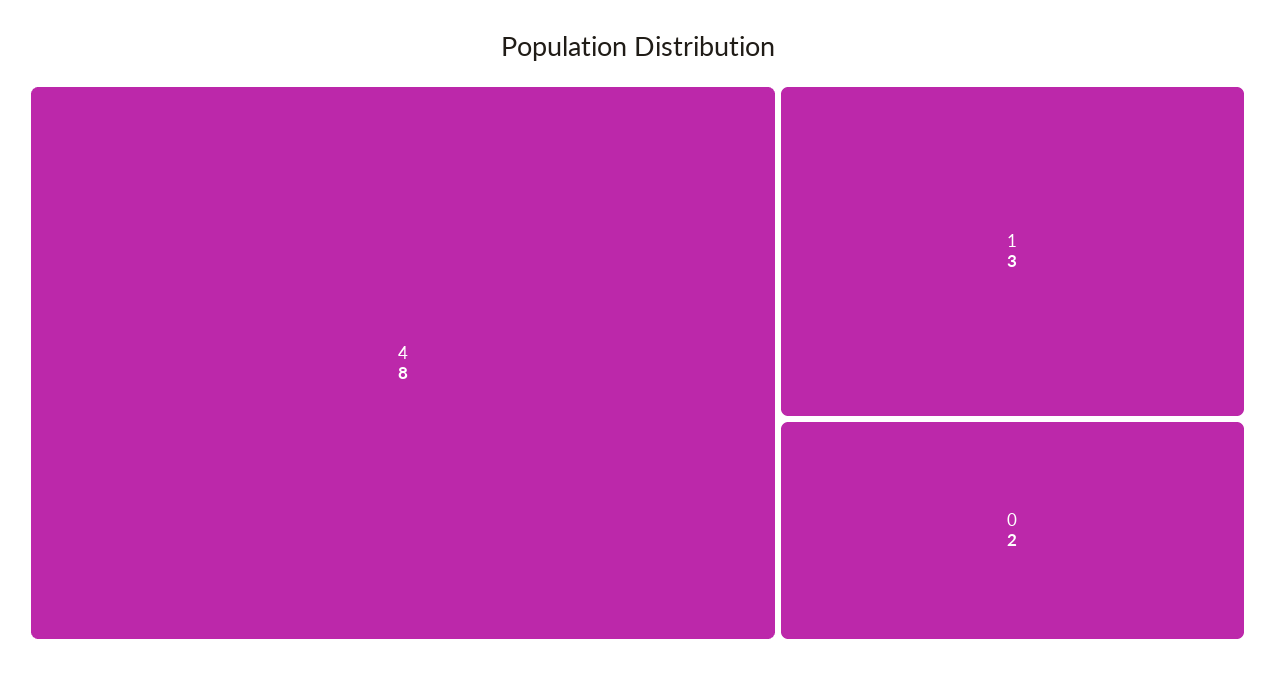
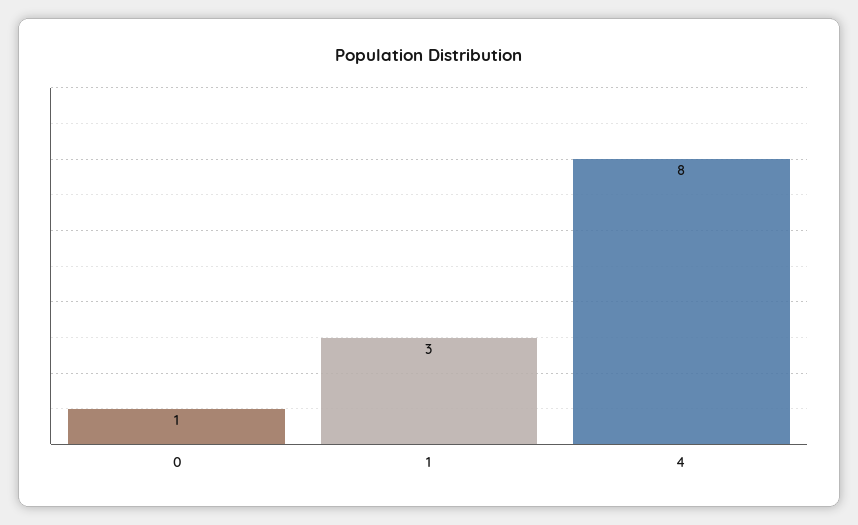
0: 2 -> 1

